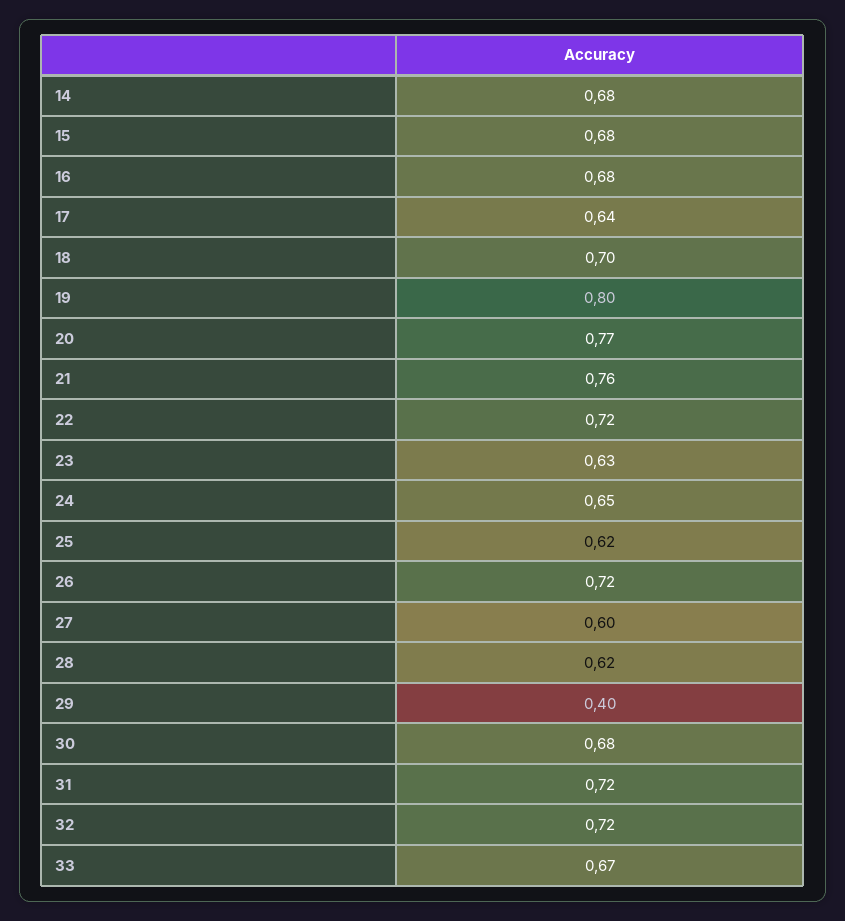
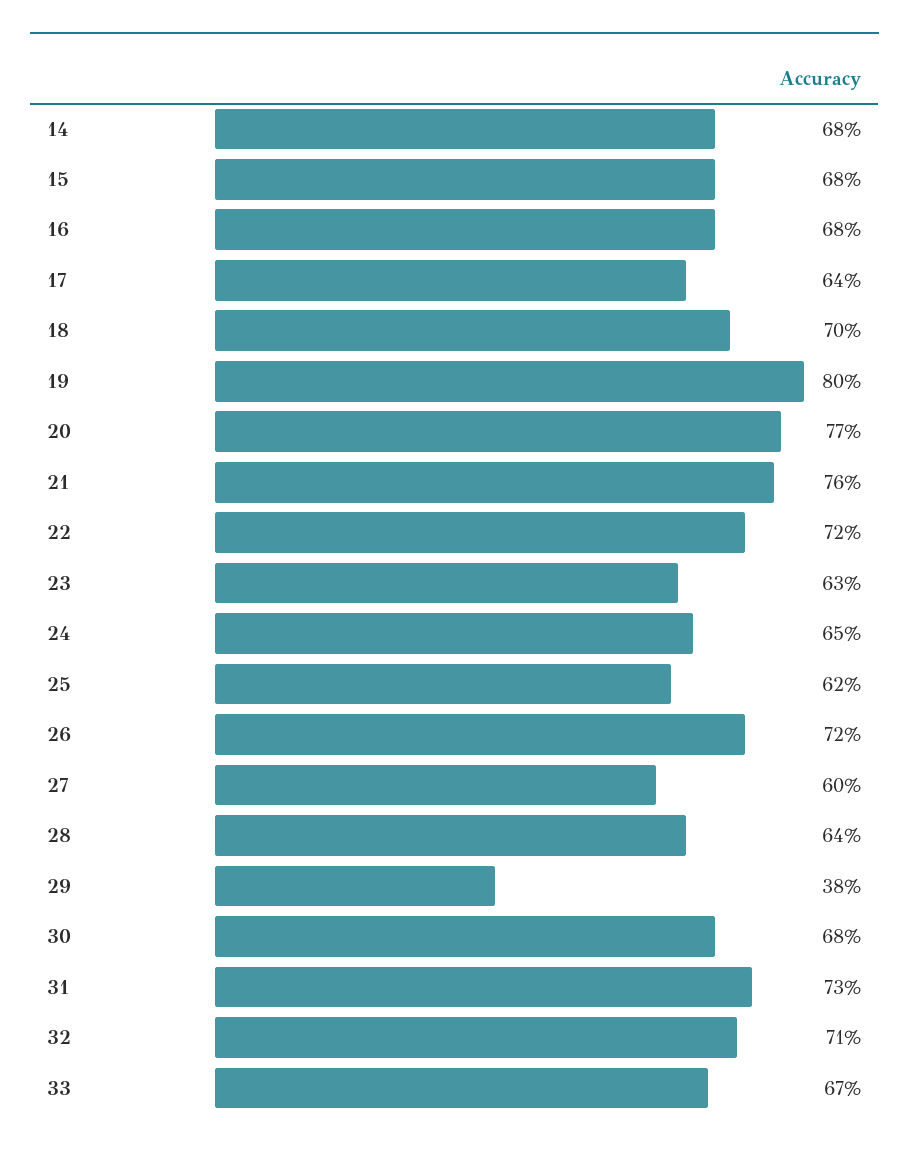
28: 0.62 -> 0.64
29: 0.4 -> 0.38
31: 0.72 -> 0.73
32: 0.72 -> 0.71

